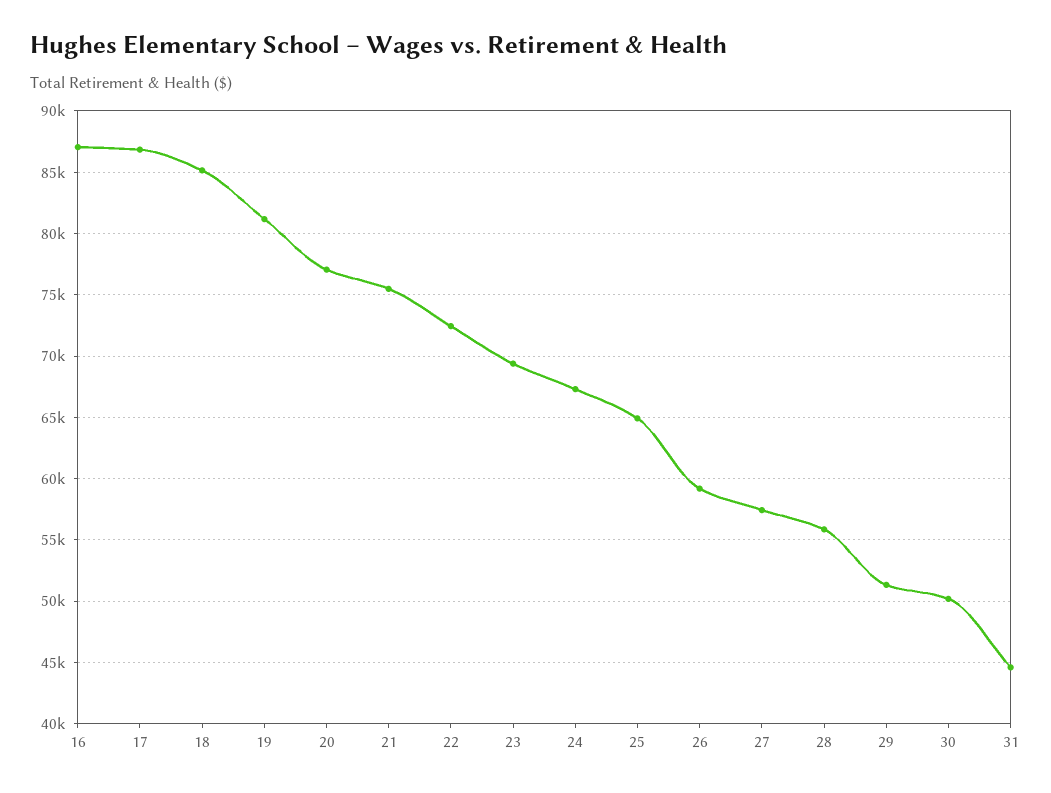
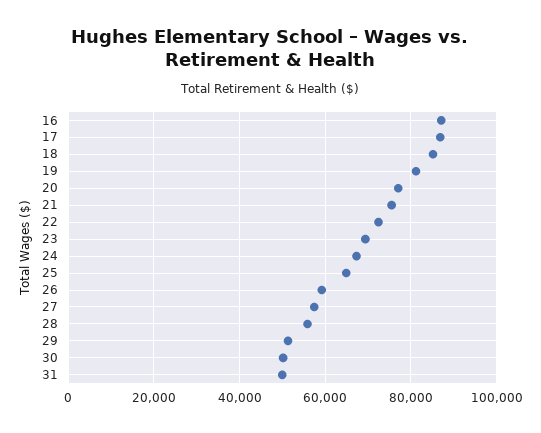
31: 44500 -> 50000

